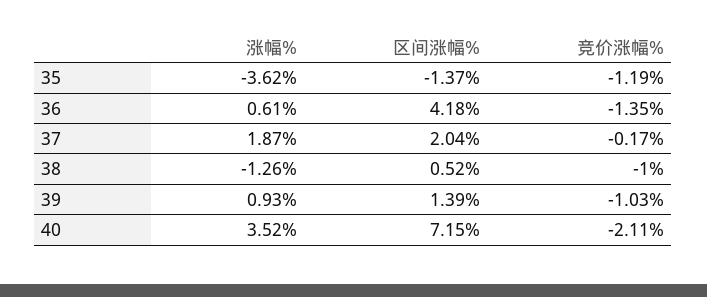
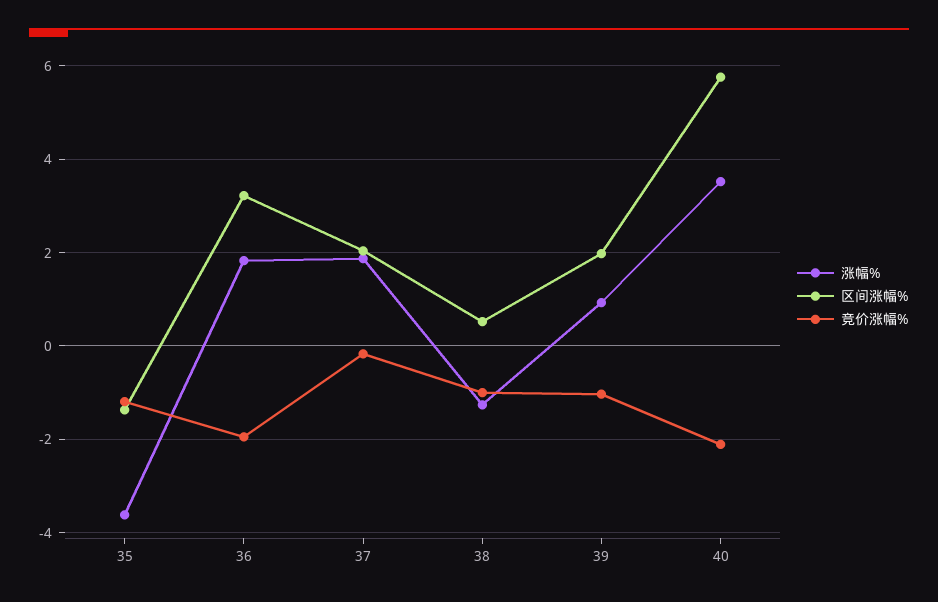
涨幅%, 36: 0.61 -> 1.8
区间涨幅%, 36: 4.18 -> 3.2
竞价涨幅%, 36: -1.35 -> -2
区间涨幅%, 39: 1.39 -> 2
区间涨幅%, 40: 7.15 -> 5.8

